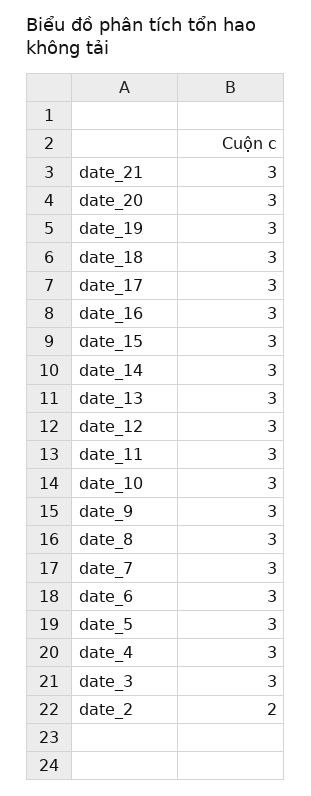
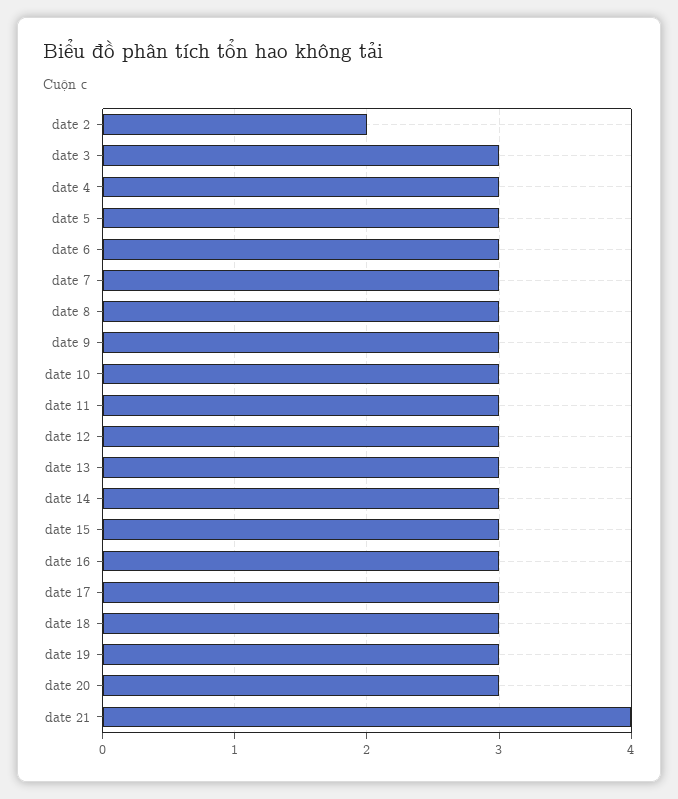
date_21: 3 -> 4

